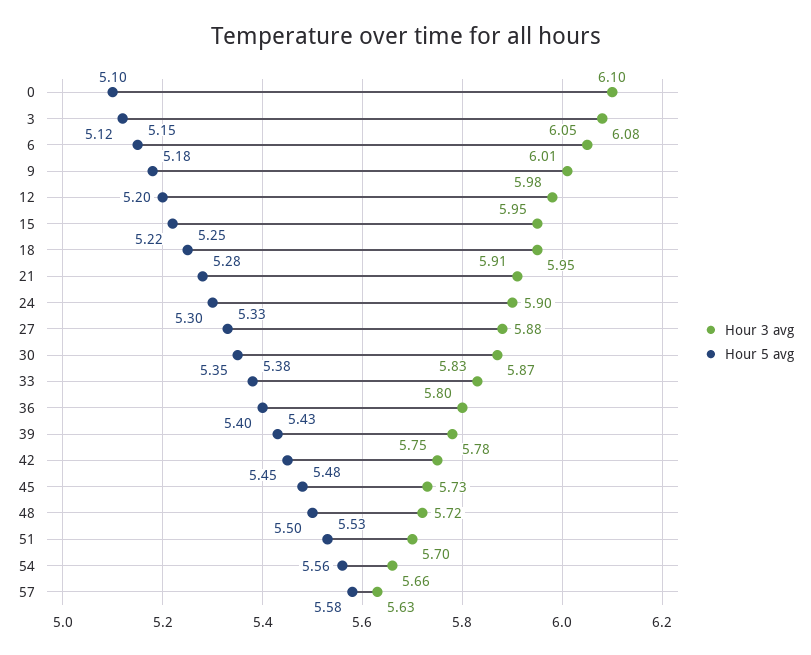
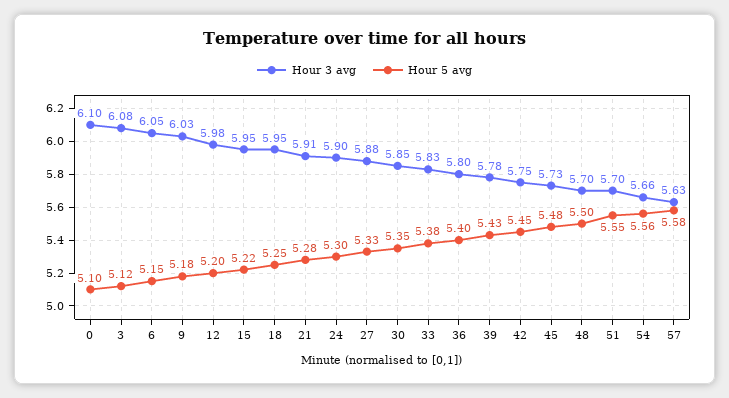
Hour 3 avg, 9: 6.01 -> 6.03
Hour 3 avg, 30: 5.87 -> 5.85
Hour 3 avg, 48: 5.72 -> 5.7
Hour 5 avg, 51: 5.53 -> 5.55

